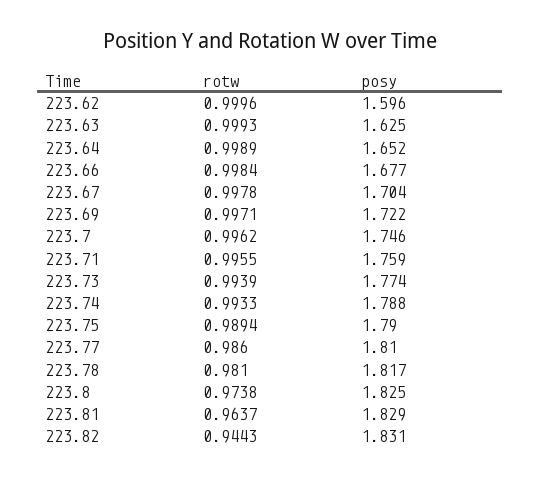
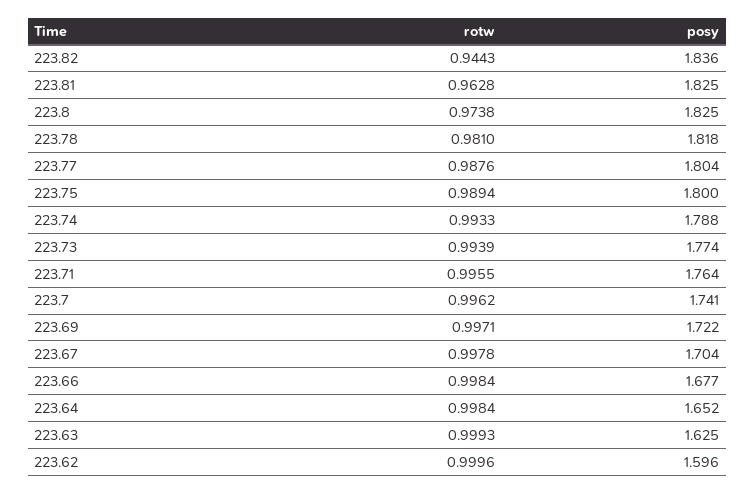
rotw, 223.64: 0.9989 -> 0.9984
posy, 223.7: 1.746 -> 1.741
posy, 223.71: 1.759 -> 1.764
posy, 223.75: 1.79 -> 1.8
rotw, 223.77: 0.986 -> 0.9876
posy, 223.77: 1.81 -> 1.804
posy, 223.78: 1.817 -> 1.818
rotw, 223.81: 0.9637 -> 0.9628
posy, 223.81: 1.829 -> 1.825
posy, 223.82: 1.831 -> 1.836

